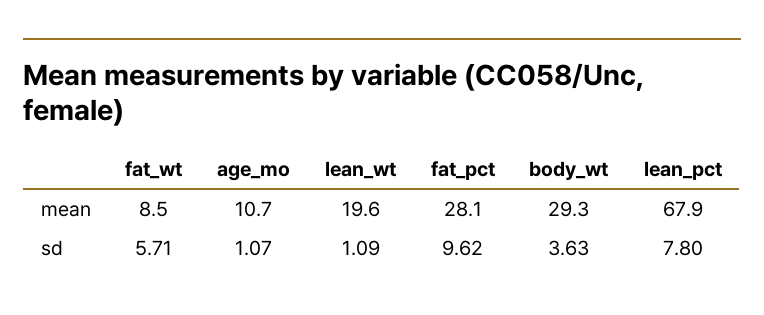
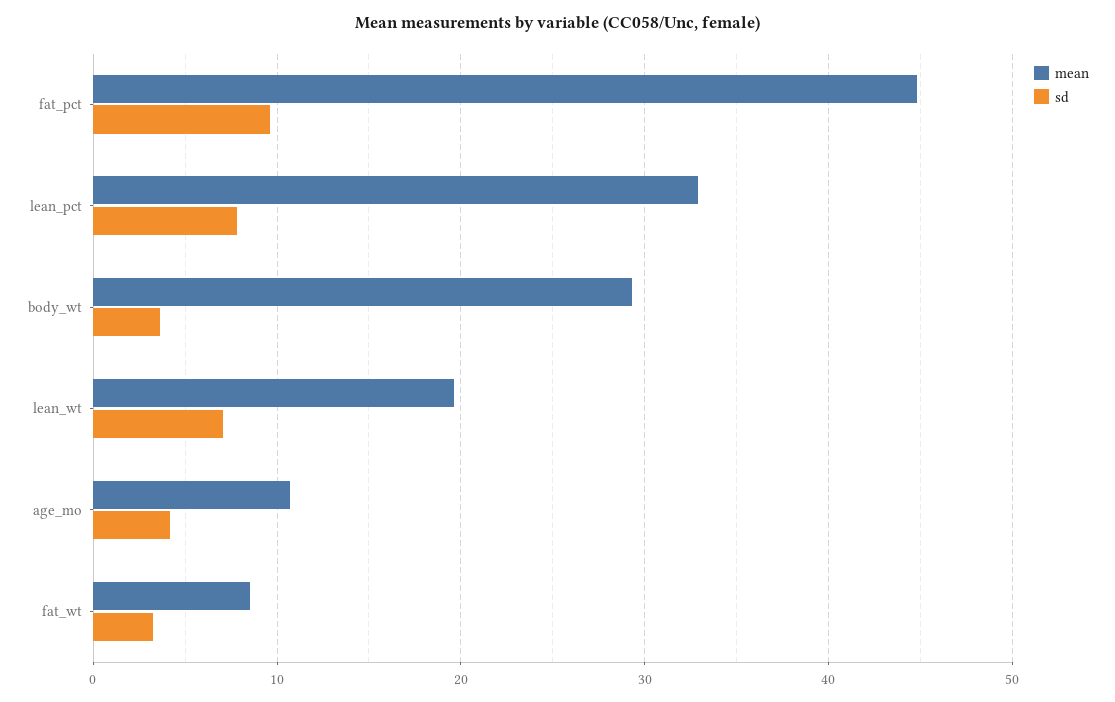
mean, fat_pct: 28.1 -> 45
mean, lean_pct: 67.9 -> 33
sd, fat_wt: 5.71 -> 3
sd, age_mo: 1.07 -> 4
sd, lean_wt: 1.09 -> 7

